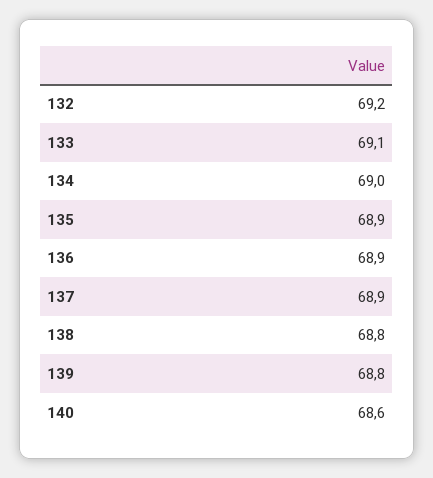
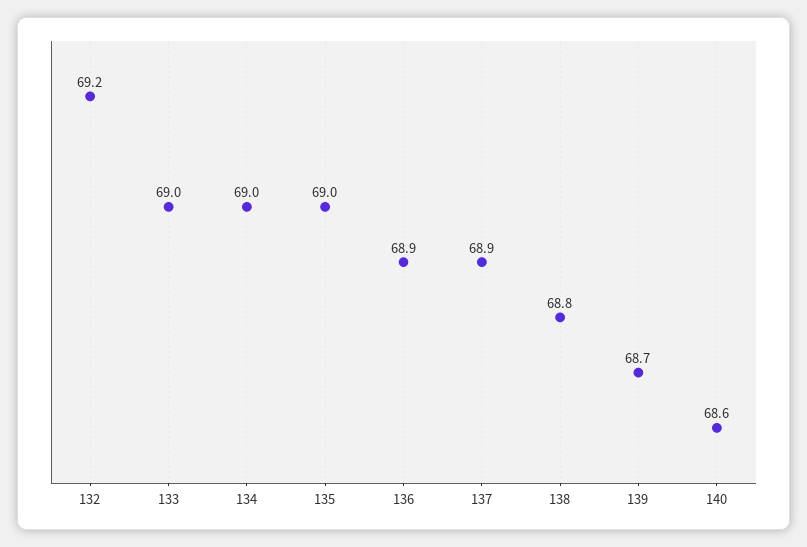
133: 69.1 -> 69
135: 68.9 -> 69
139: 68.8 -> 68.7

